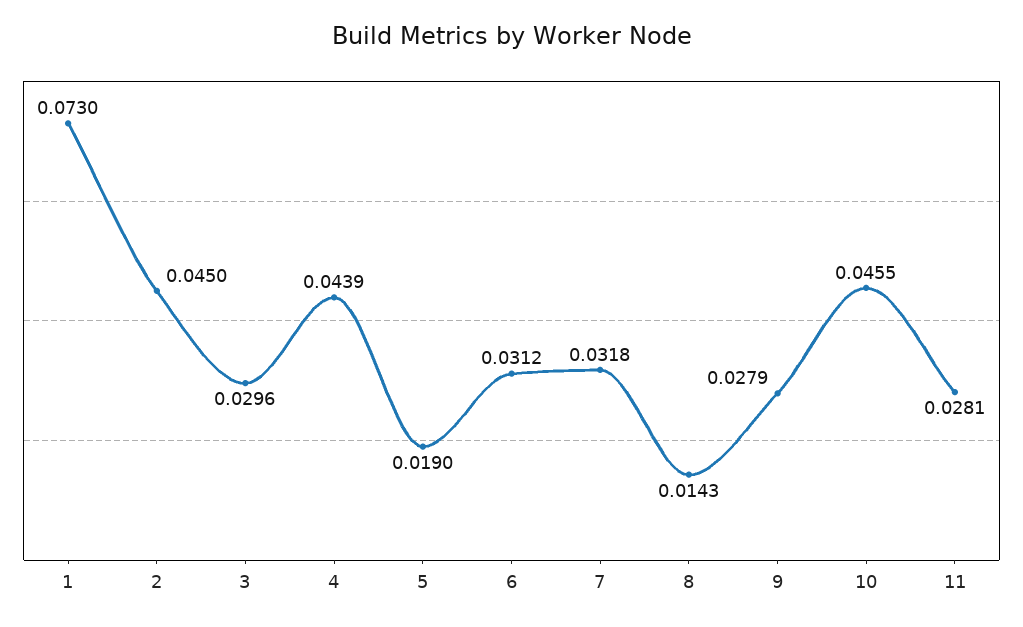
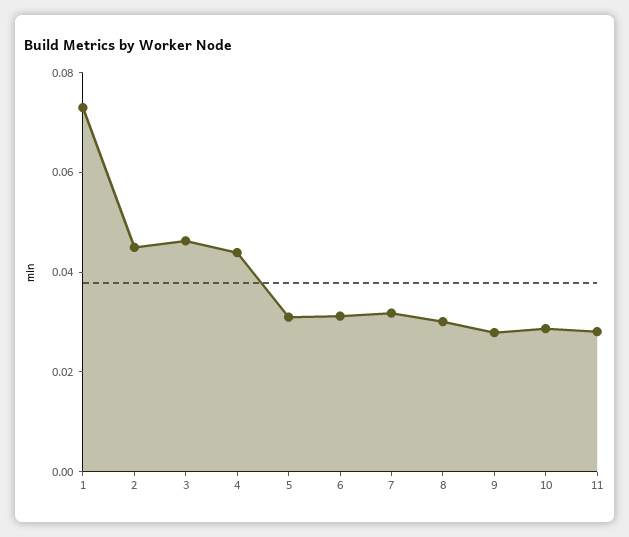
3: 0.0296 -> 0.045
5: 0.019 -> 0.03
8: 0.0143 -> 0.03
10: 0.0455 -> 0.03

